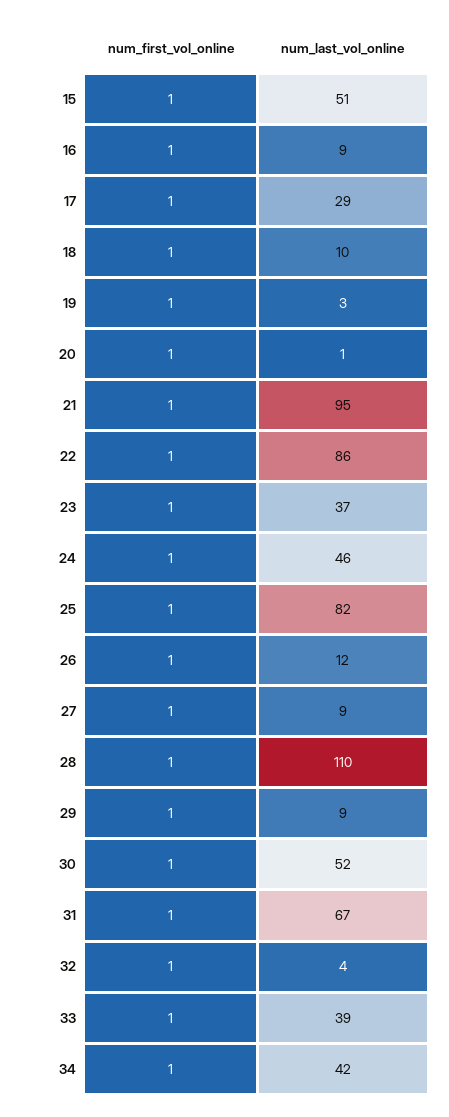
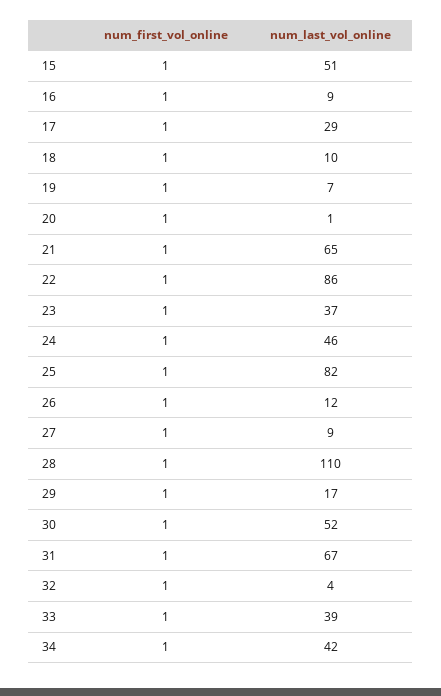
num_last_vol_online, 19: 3 -> 7
num_last_vol_online, 21: 95 -> 65
num_last_vol_online, 29: 9 -> 17

